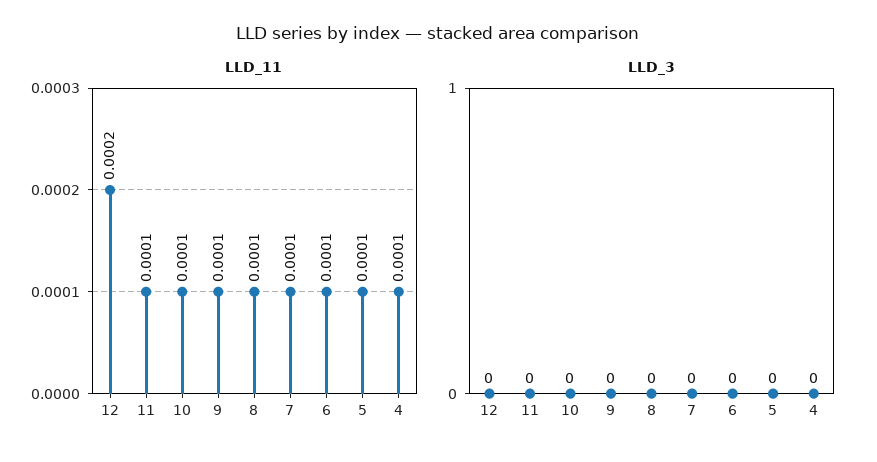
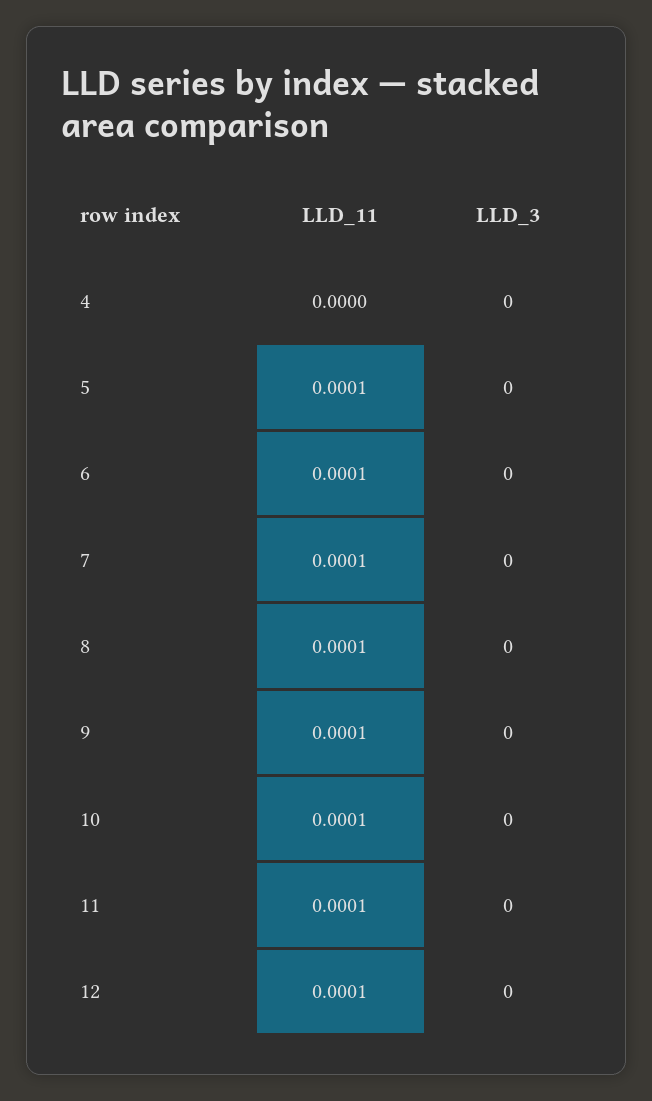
LLD_11, 12: 0.0002 -> 0.0001
LLD_11, 4: 0.0001 -> 0

